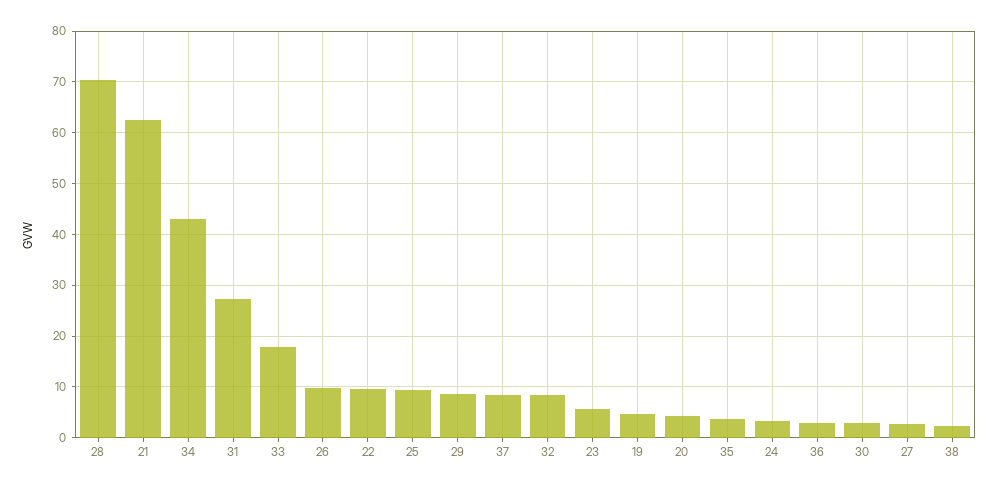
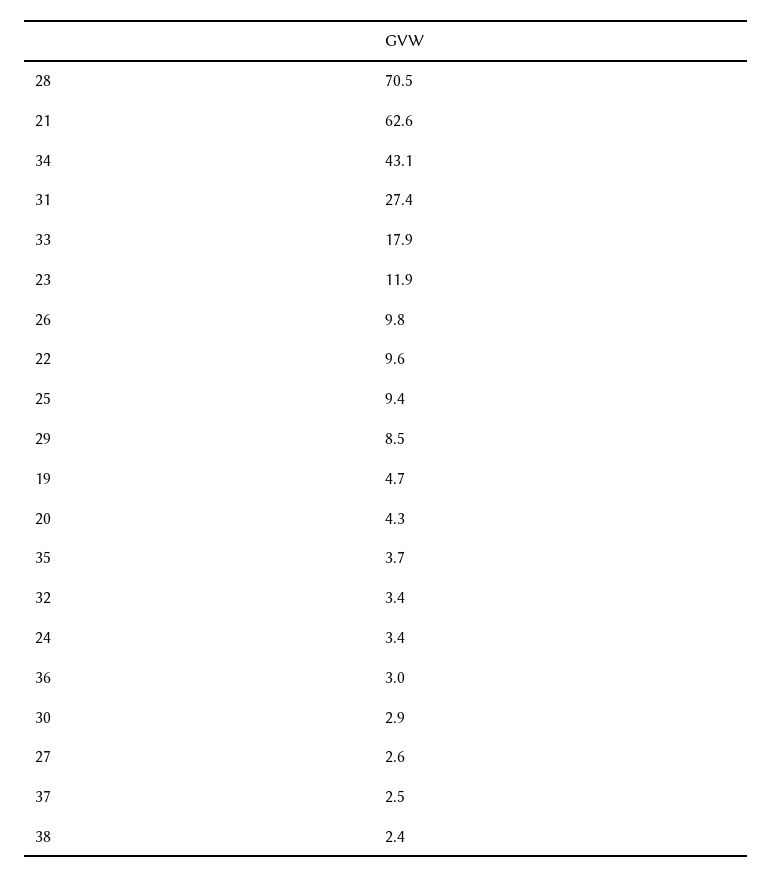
37: 8 -> 2.5
32: 8 -> 3.4
23: 6 -> 11.9

